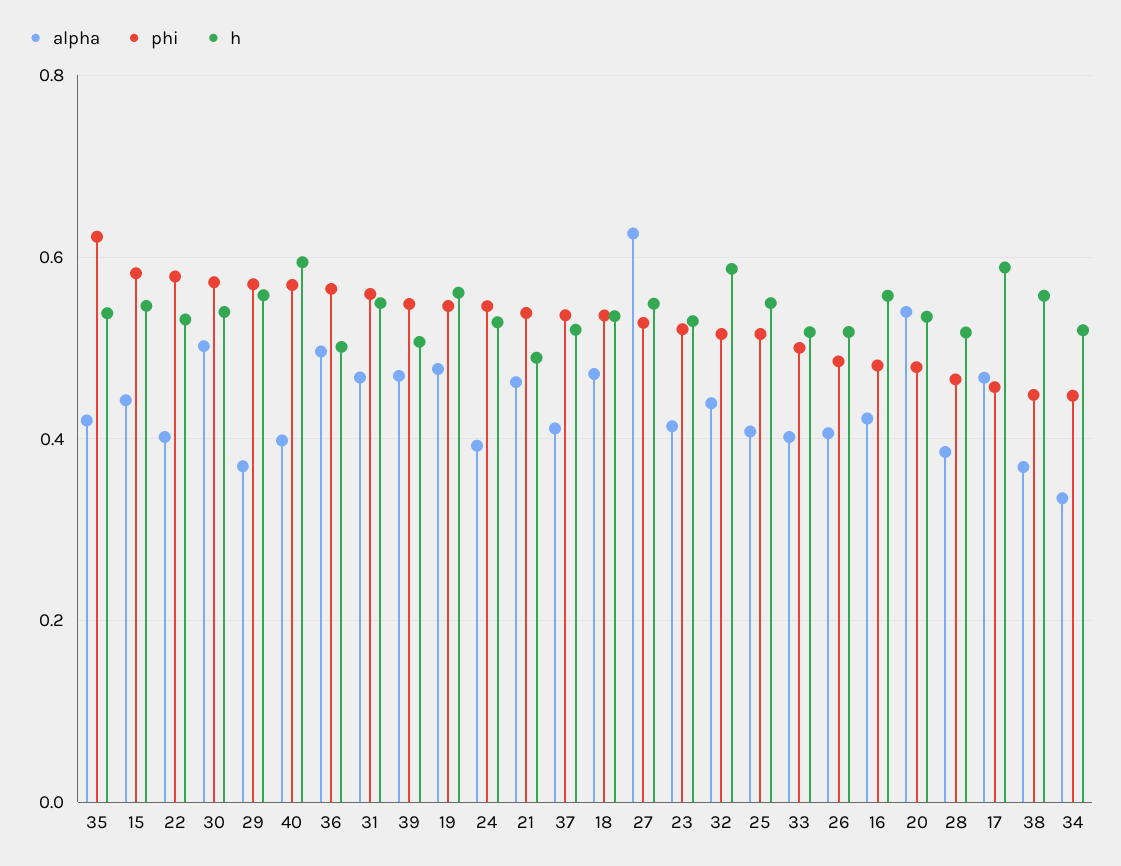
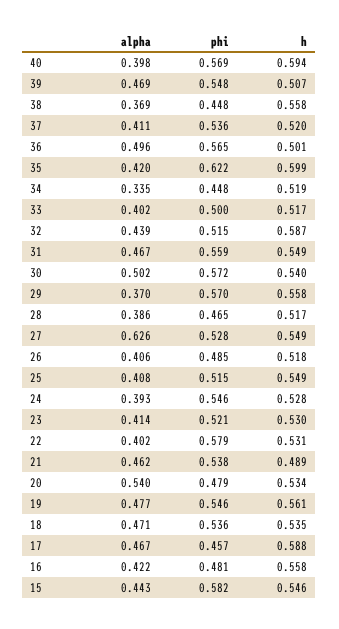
h, 35: 0.54 -> 0.599

